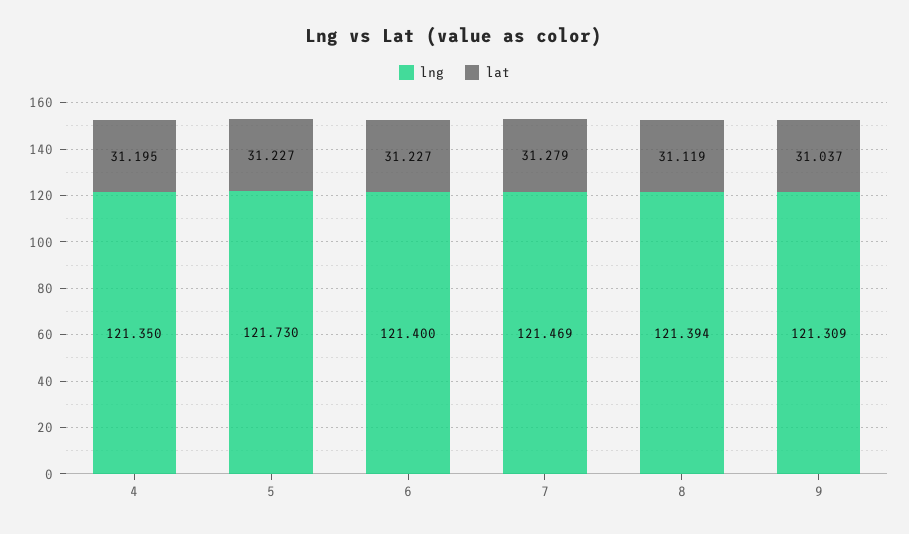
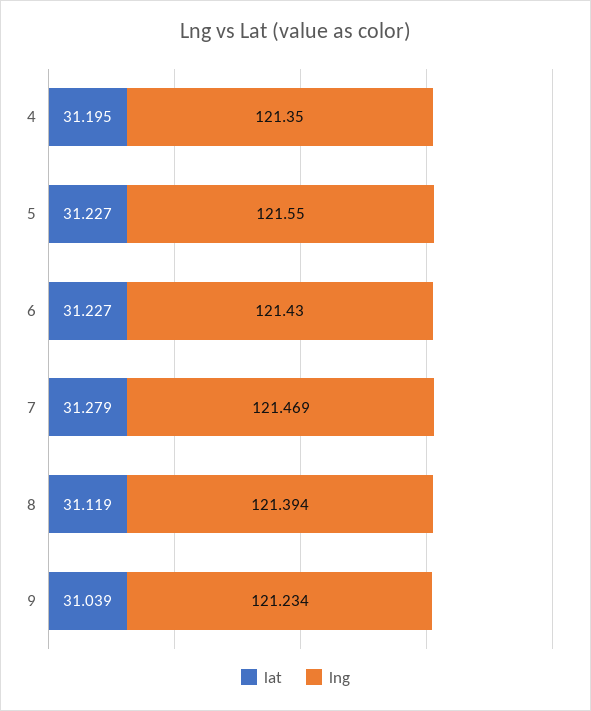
lng, 5: 121.73 -> 121.55
lng, 6: 121.4 -> 121.43
lng, 9: 121.309 -> 121.234
lat, 9: 31.037 -> 31.039

